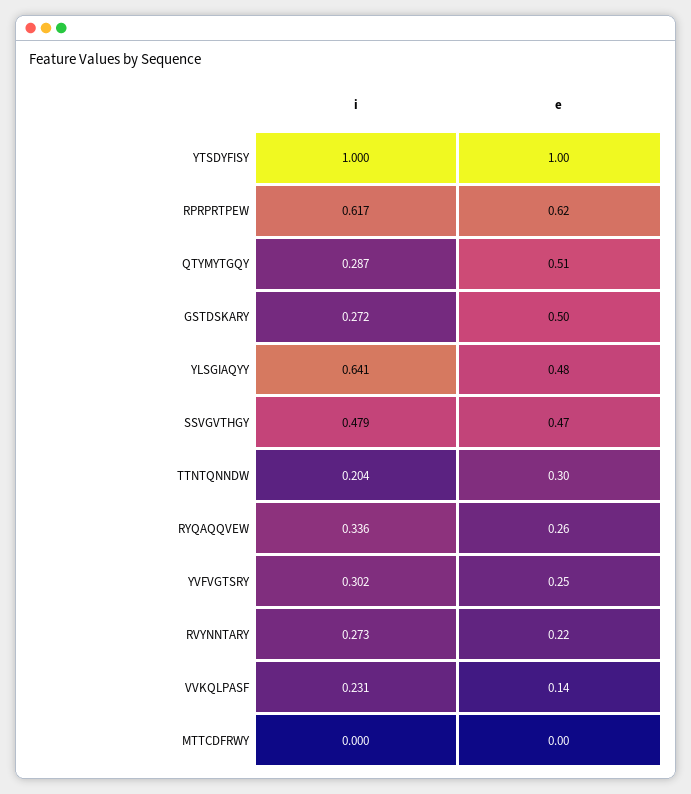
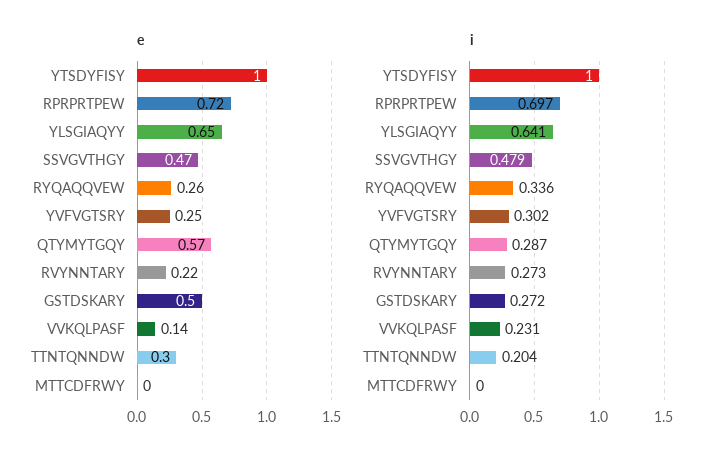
i, RPRPRTPEW: 0.617 -> 0.697
e, RPRPRTPEW: 0.62 -> 0.72
e, QTYMYTGQY: 0.51 -> 0.57
e, YLSGIAQYY: 0.48 -> 0.65

